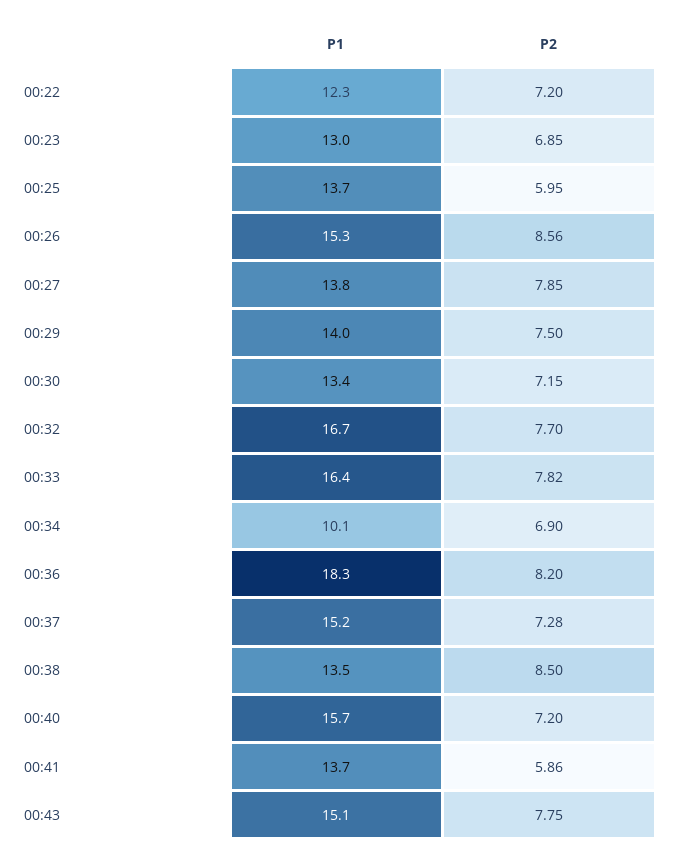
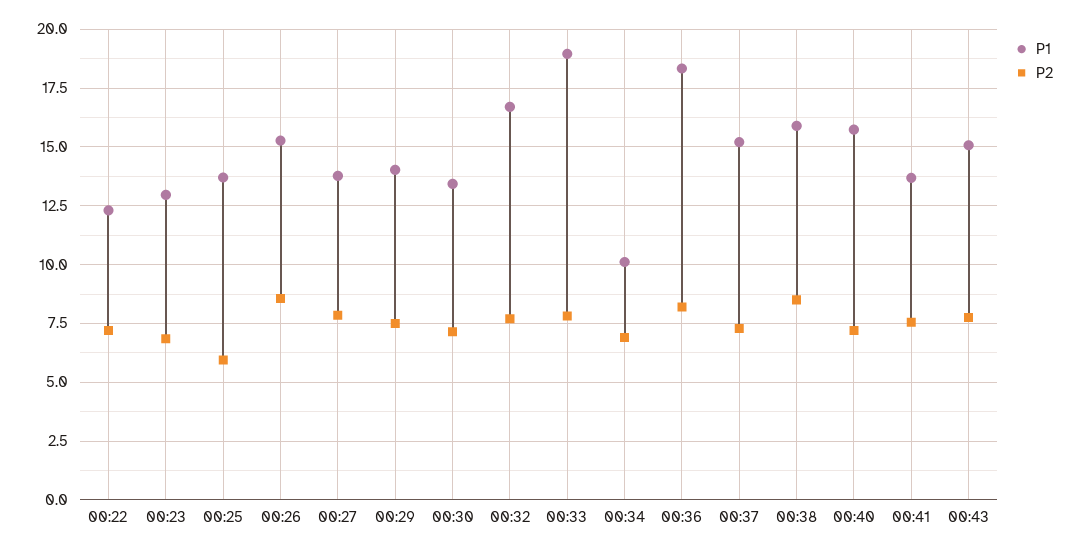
P1, 00:33: 16.4 -> 19
P1, 00:38: 13.5 -> 16
P2, 00:41: 5.86 -> 7.5

